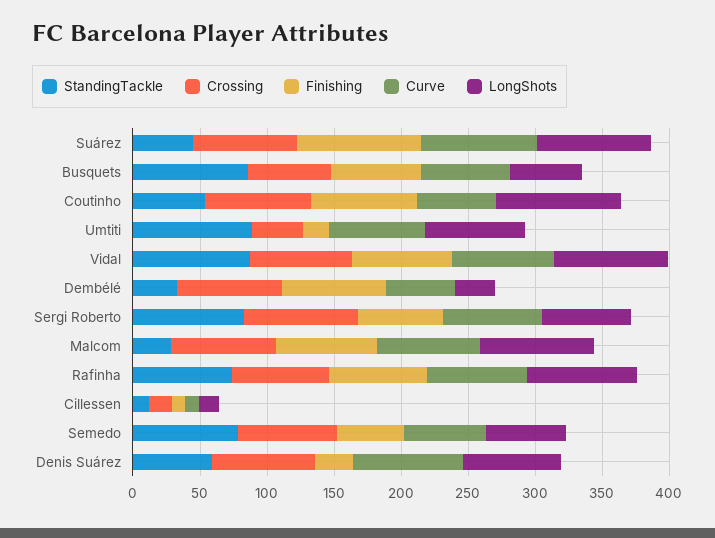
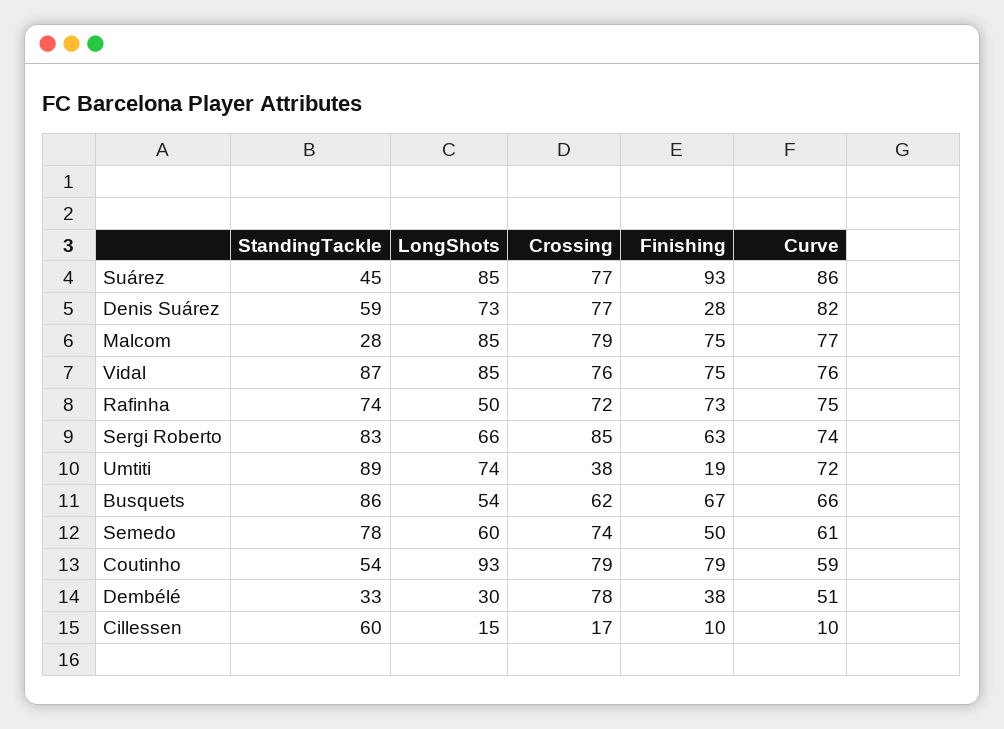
Finishing, Dembélé: 80 -> 38
LongShots, Rafinha: 80 -> 50
StandingTackle, Cillessen: 10 -> 60

